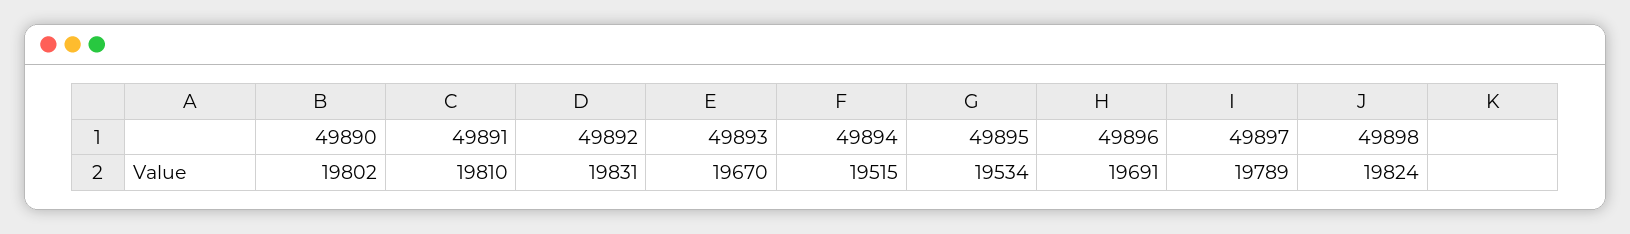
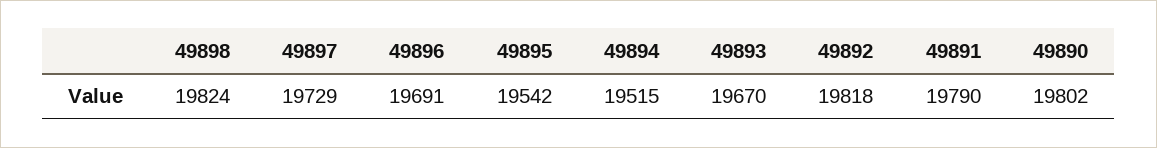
49891: 19810 -> 19790
49892: 19831 -> 19818
49895: 19534 -> 19542
49897: 19789 -> 19729

